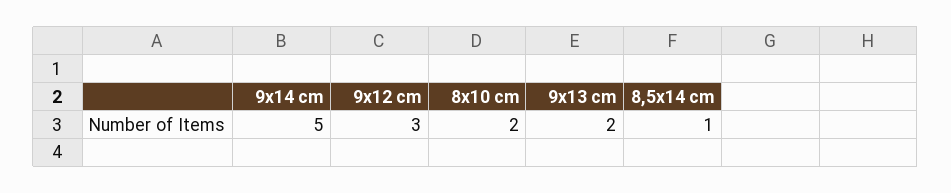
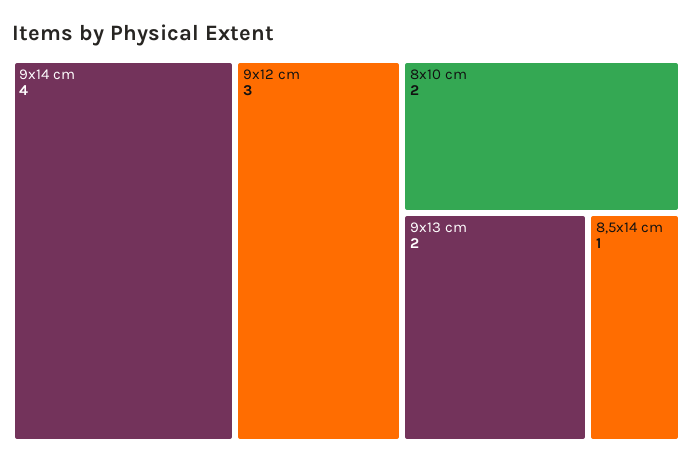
9x14 cm: 5 -> 4

